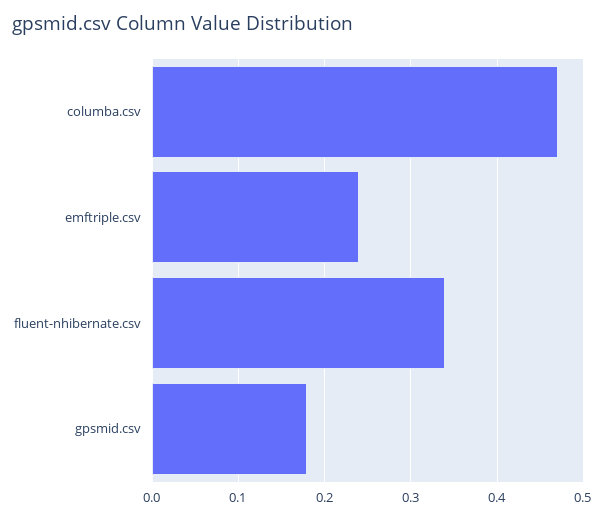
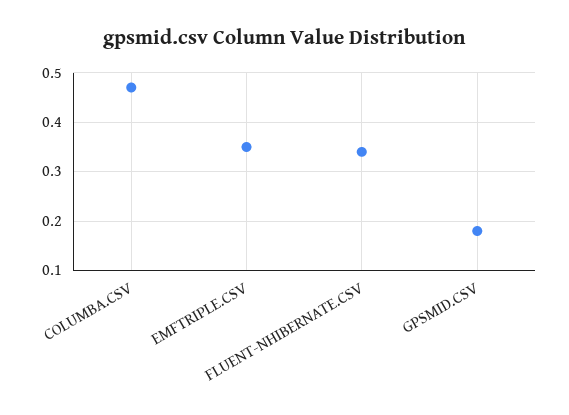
emftriple.csv: 0.24 -> 0.35

